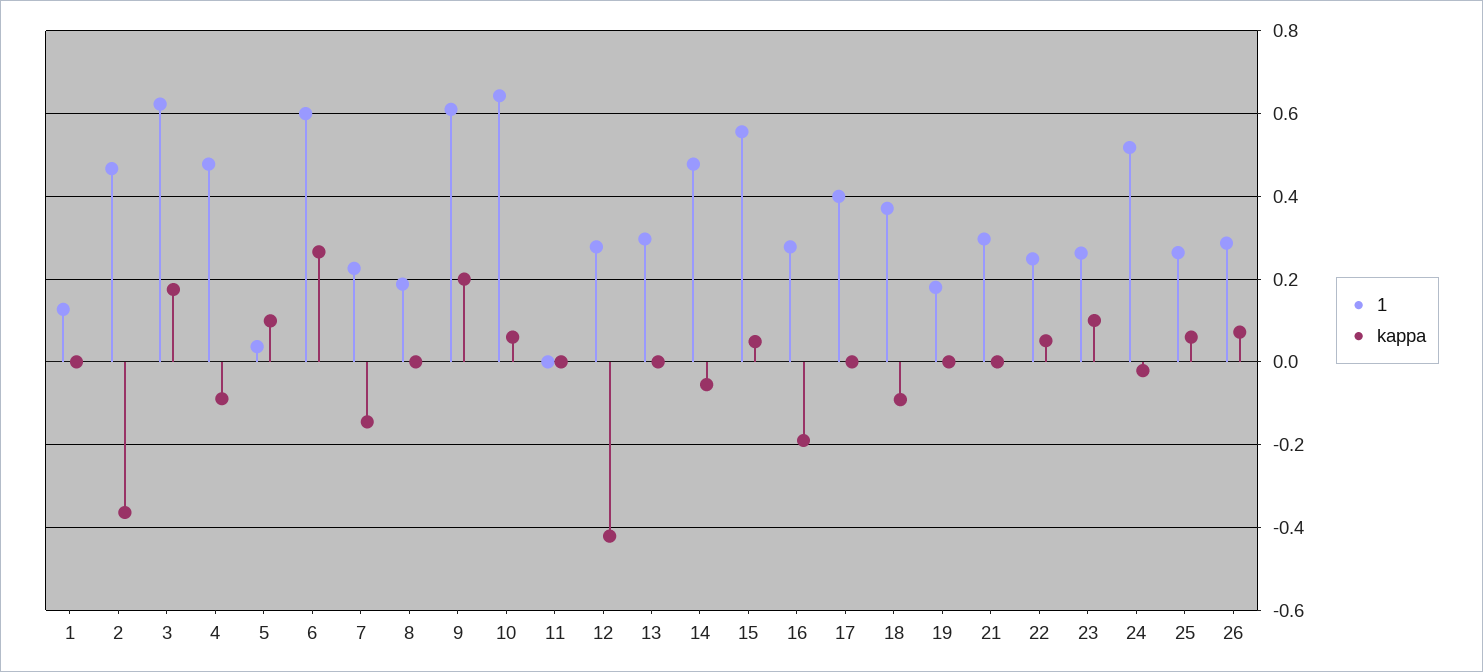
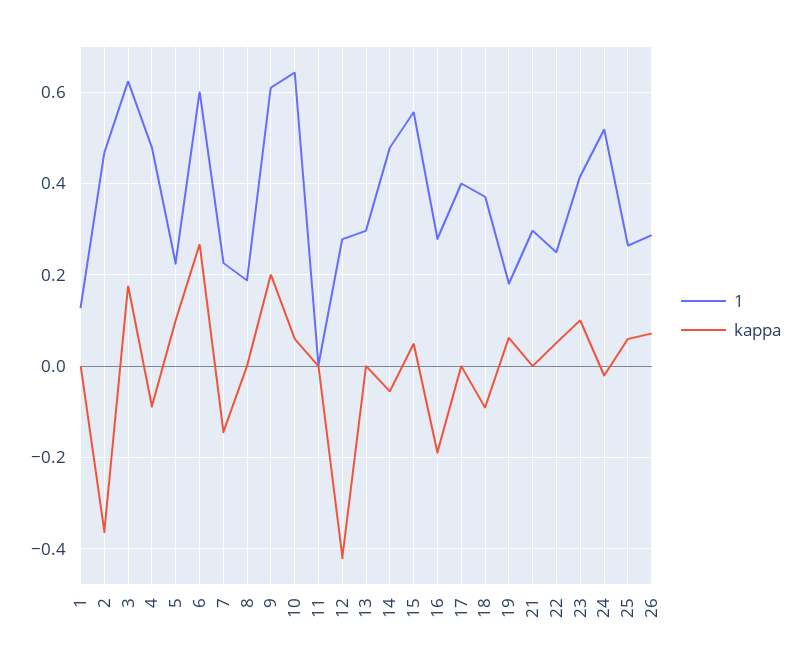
1, 5: 0.04 -> 0.22
kappa, 19: 0 -> 0.06
1, 23: 0.26 -> 0.42

